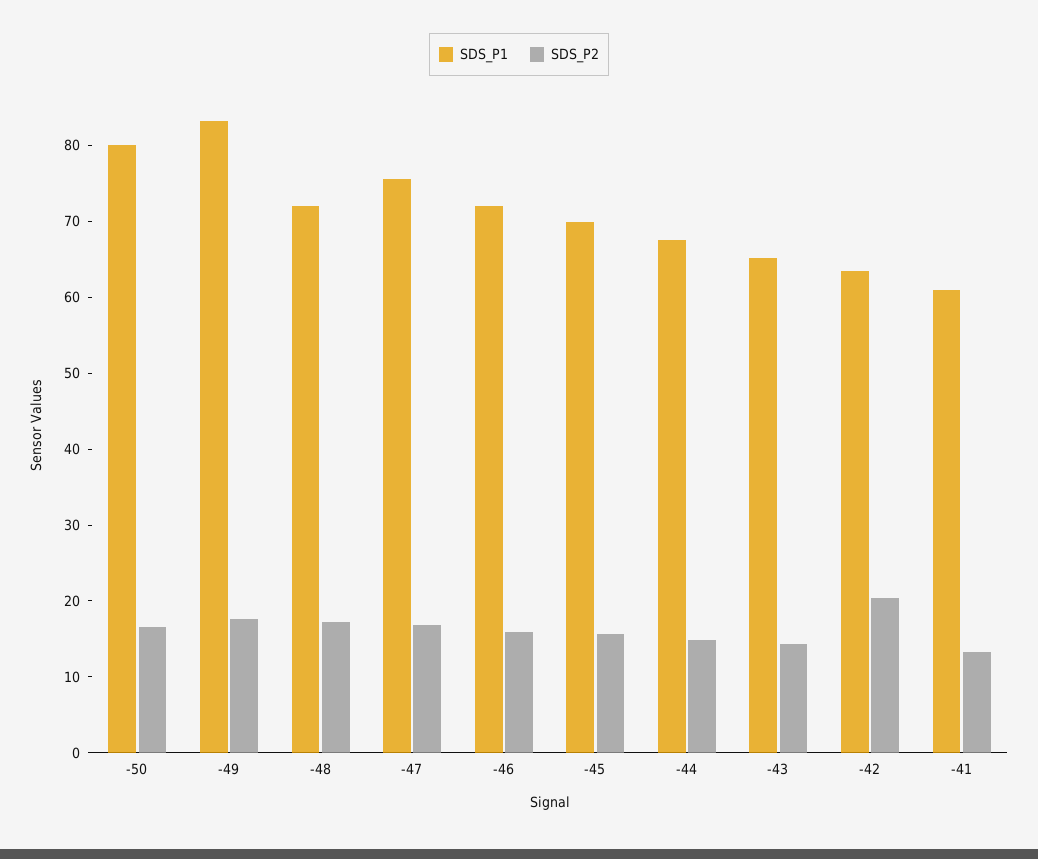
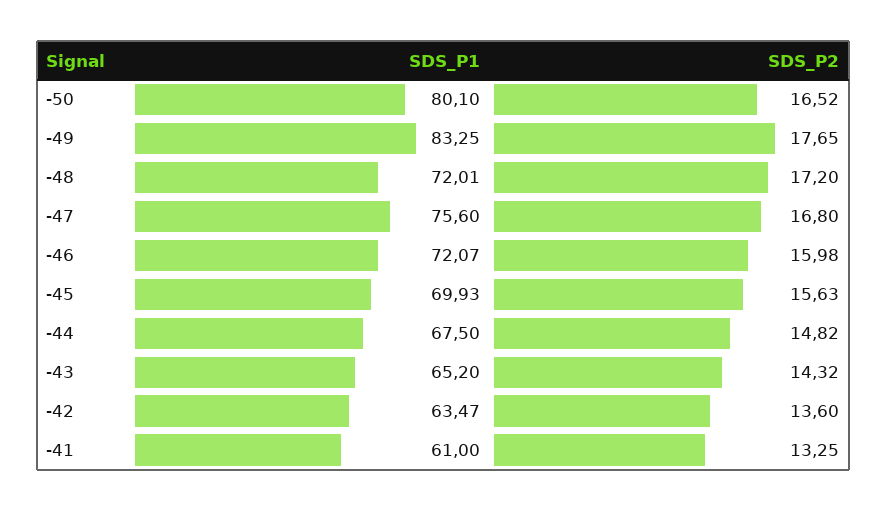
SDS_P2, -42: 20 -> 13.6

